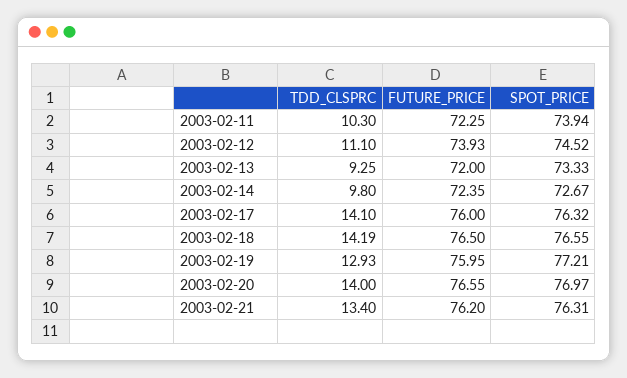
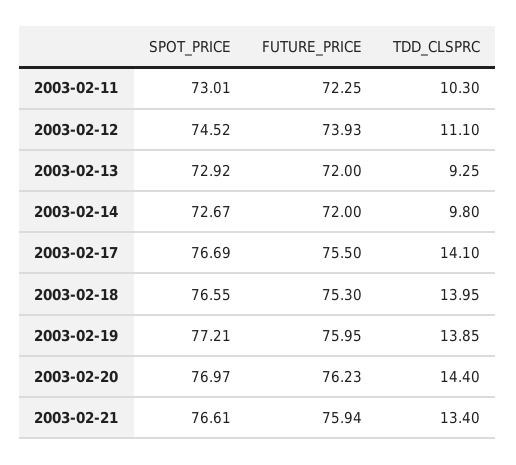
SPOT_PRICE, 2003-02-11: 73.94 -> 73.01
SPOT_PRICE, 2003-02-13: 73.33 -> 72.92
FUTURE_PRICE, 2003-02-14: 72.35 -> 72
FUTURE_PRICE, 2003-02-17: 76 -> 75.5
SPOT_PRICE, 2003-02-17: 76.32 -> 76.69
TDD_CLSPRC, 2003-02-18: 14.19 -> 13.95
FUTURE_PRICE, 2003-02-18: 76.5 -> 75.3
TDD_CLSPRC, 2003-02-19: 12.93 -> 13.85
TDD_CLSPRC, 2003-02-20: 14 -> 14.4
FUTURE_PRICE, 2003-02-20: 76.55 -> 76.23
FUTURE_PRICE, 2003-02-21: 76.2 -> 75.94
SPOT_PRICE, 2003-02-21: 76.31 -> 76.61

